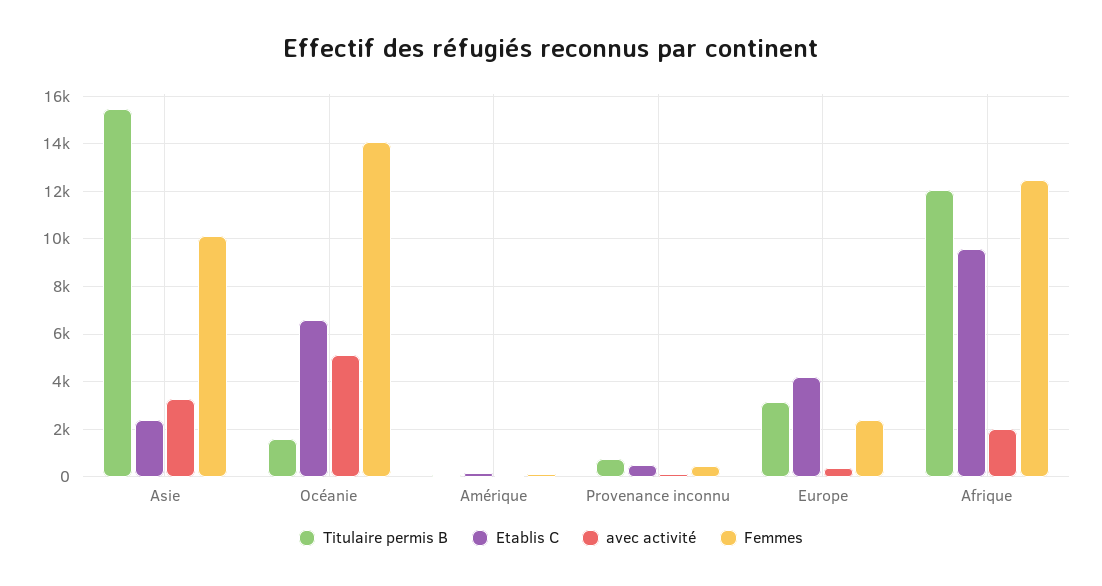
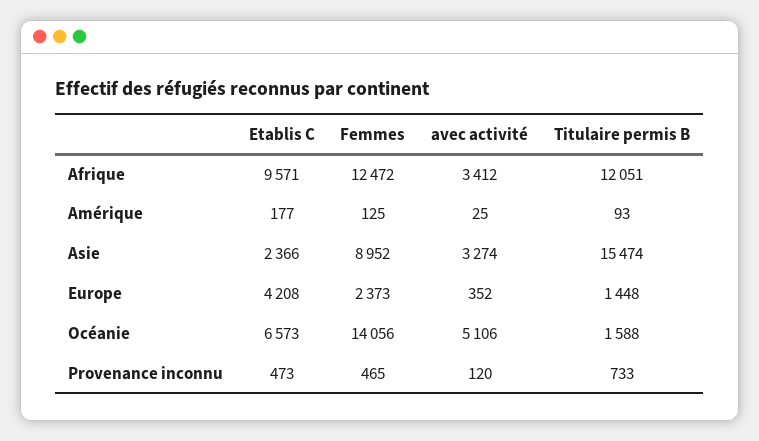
Femmes, Asie: 10000 -> 8952
Titulaire permis B, Europe: 3000 -> 1448
avec activité, Afrique: 2000 -> 3412

